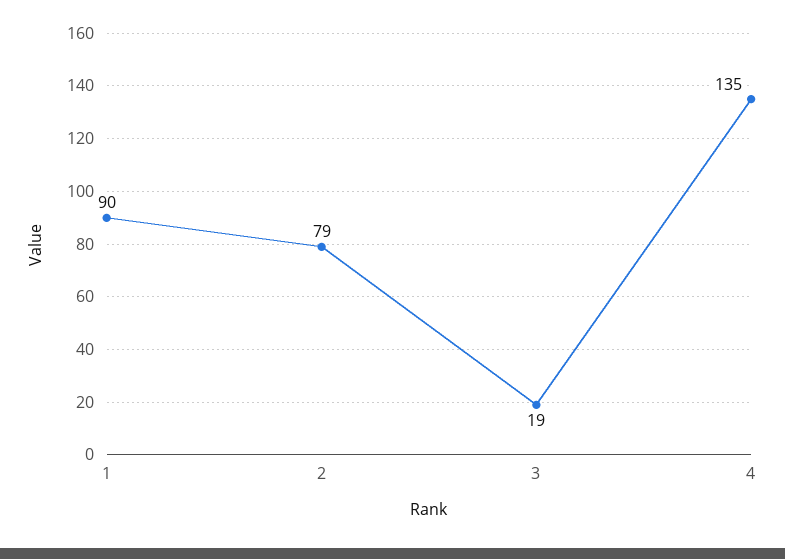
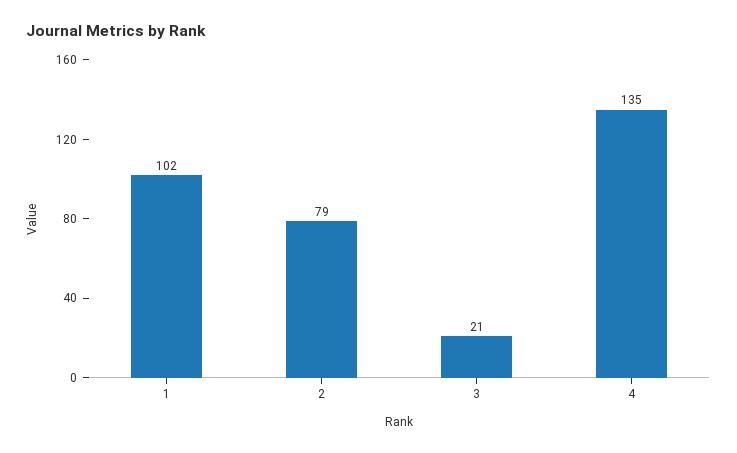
1: 90 -> 102
3: 19 -> 21

